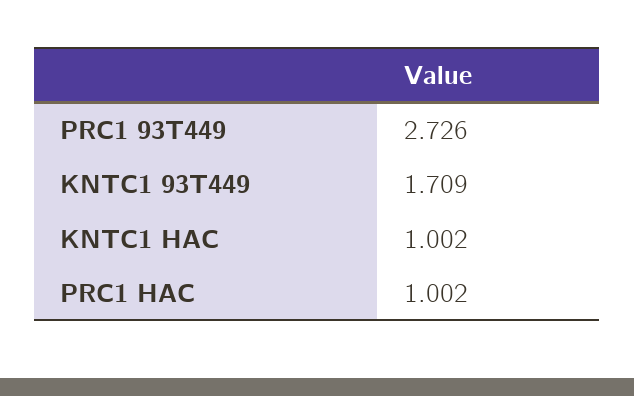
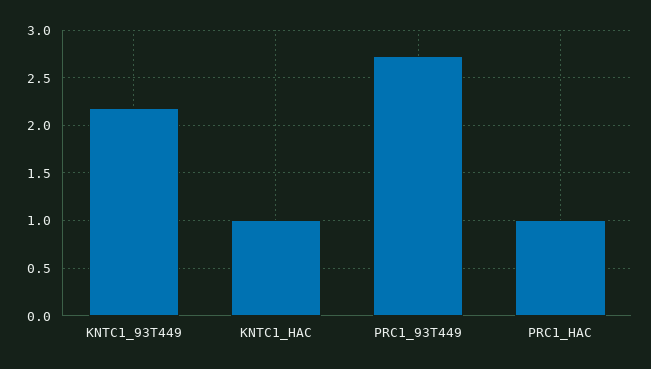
KNTC1 93T449: 1.709 -> 2.2

